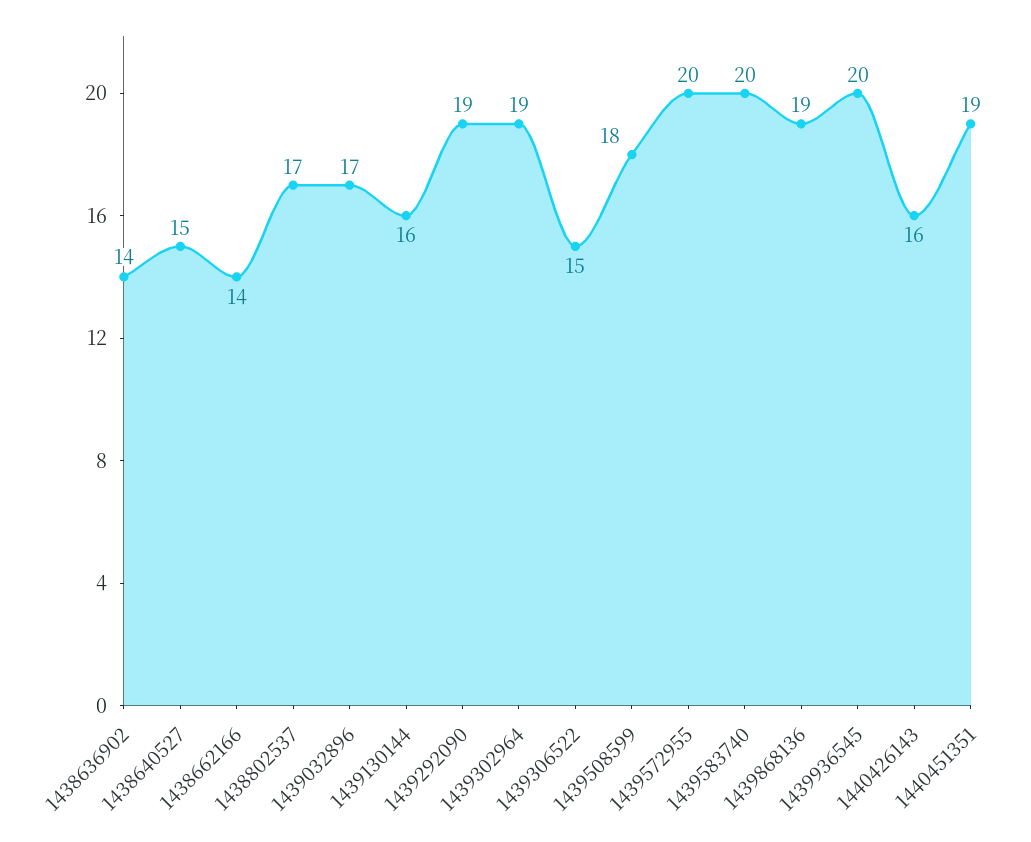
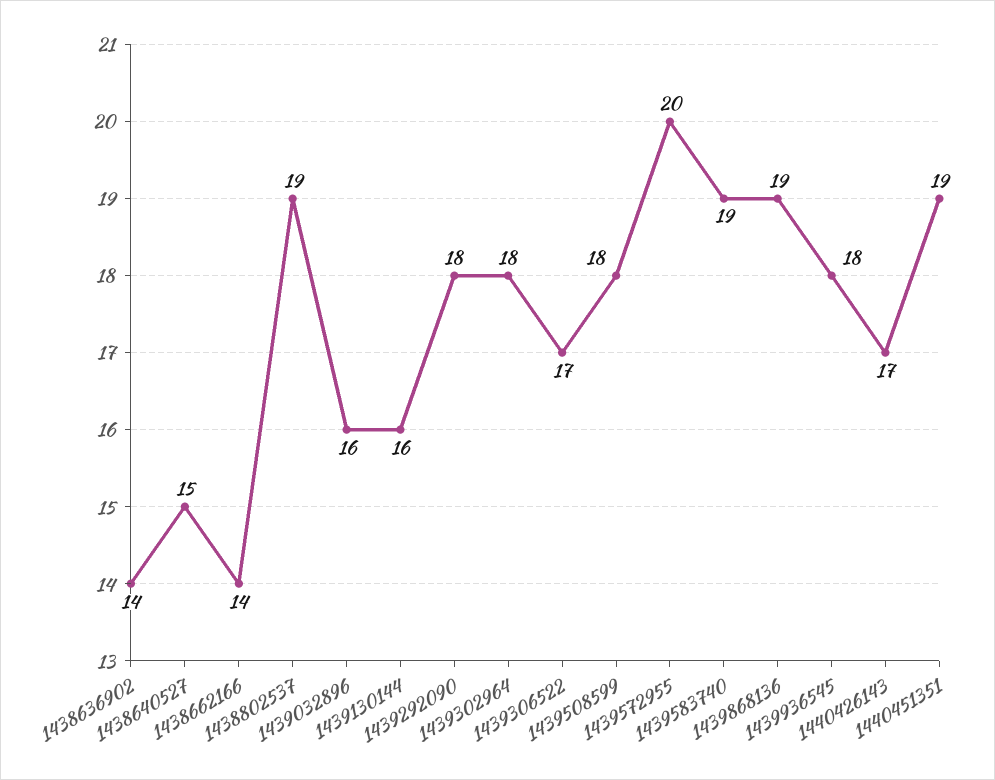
1438802537: 17 -> 19
1439032896: 17 -> 16
1439292090: 19 -> 18
1439302964: 19 -> 18
1439306522: 15 -> 17
1439583740: 20 -> 19
1439936545: 20 -> 18
1440426143: 16 -> 17

